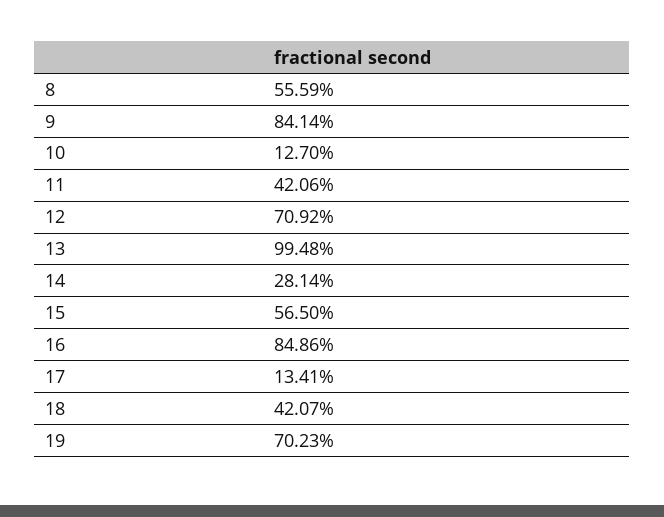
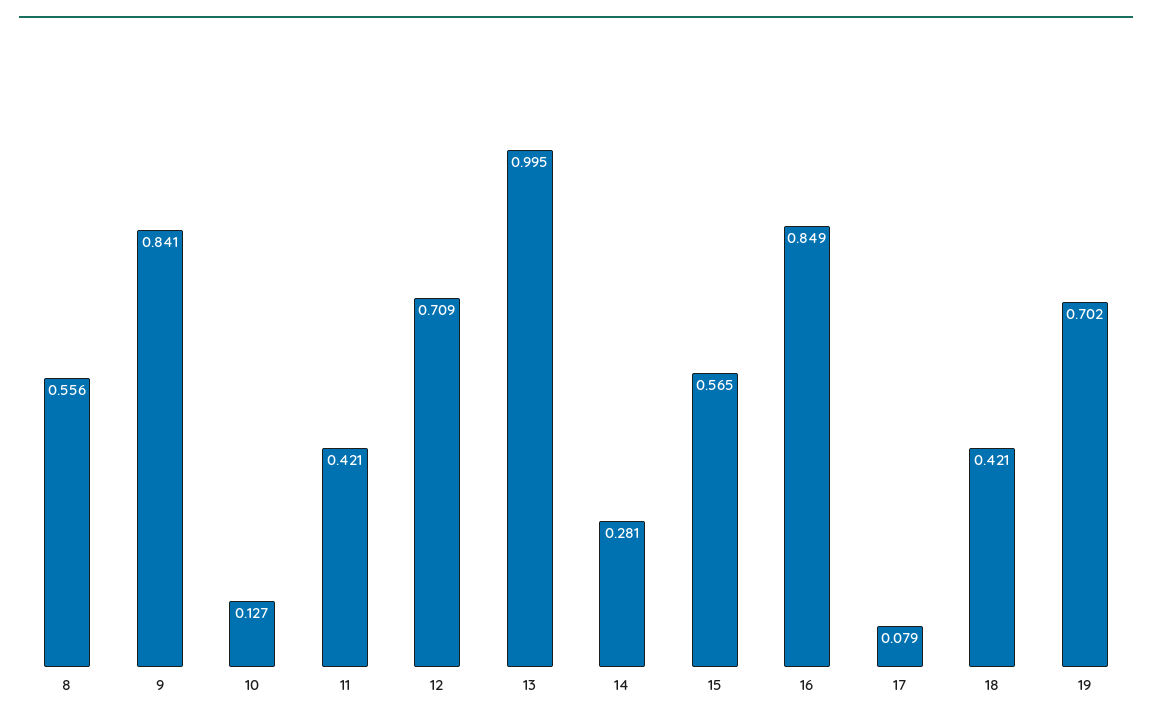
17: 0.1341 -> 0.079

